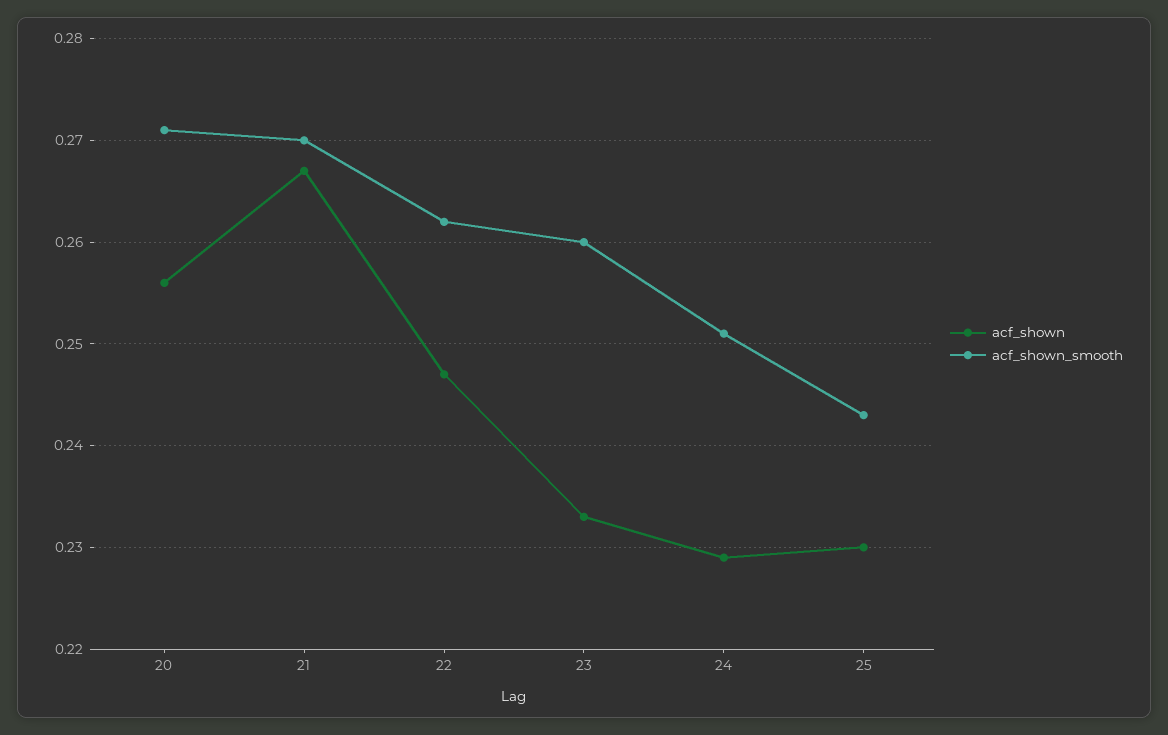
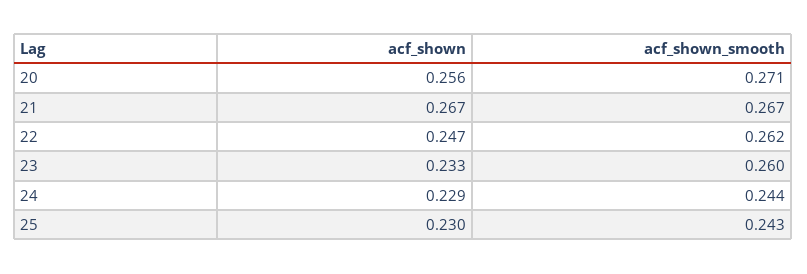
acf_shown_smooth, 21: 0.27 -> 0.267
acf_shown_smooth, 24: 0.251 -> 0.244

